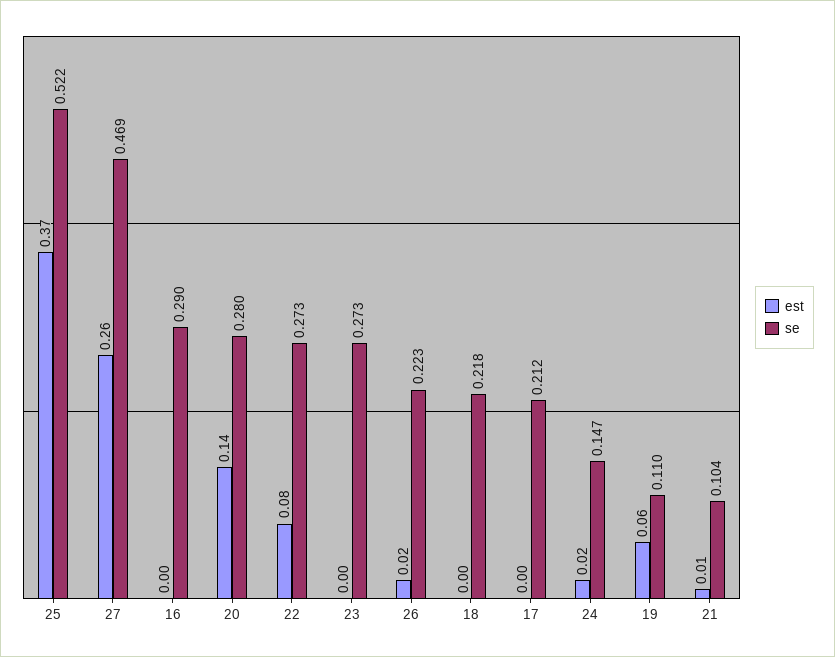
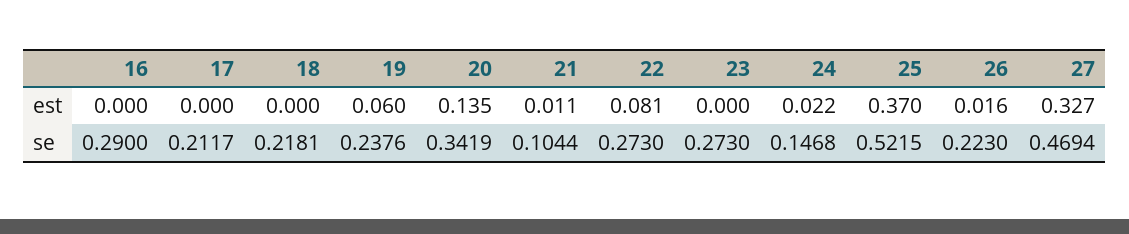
est, 27: 0.26 -> 0.327
se, 20: 0.28 -> 0.3419
se, 19: 0.11 -> 0.2376

